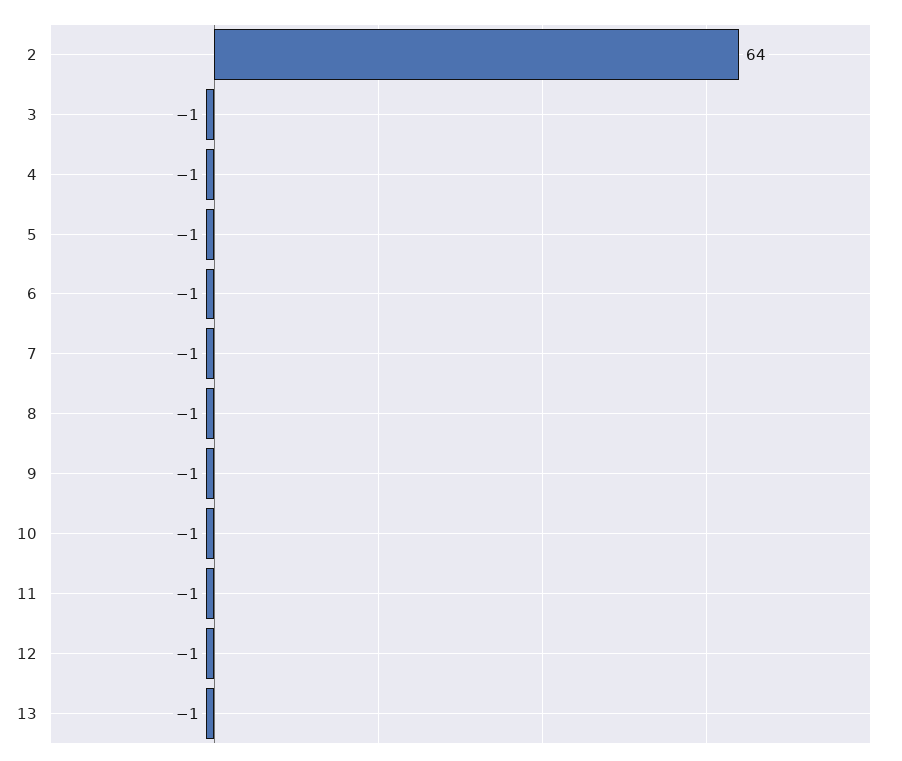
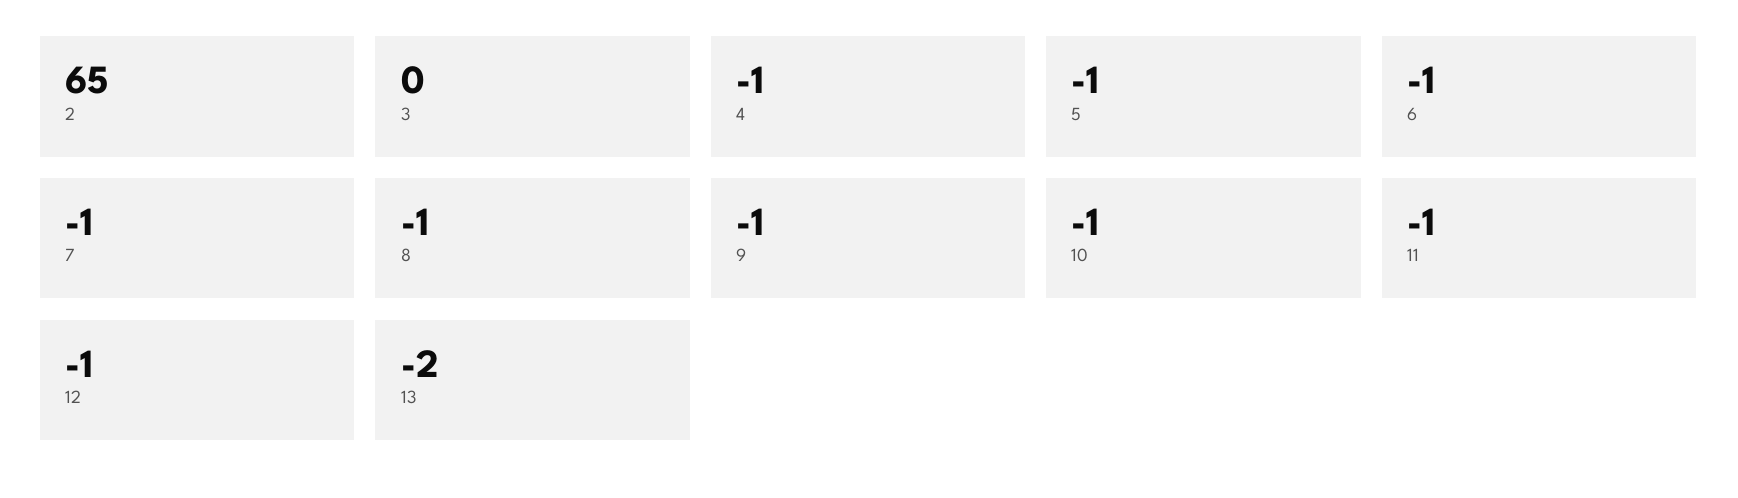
2: 64 -> 65
3: -1 -> 0
13: -1 -> -2

